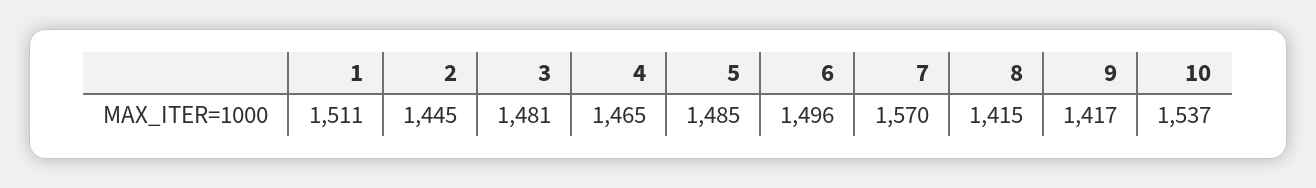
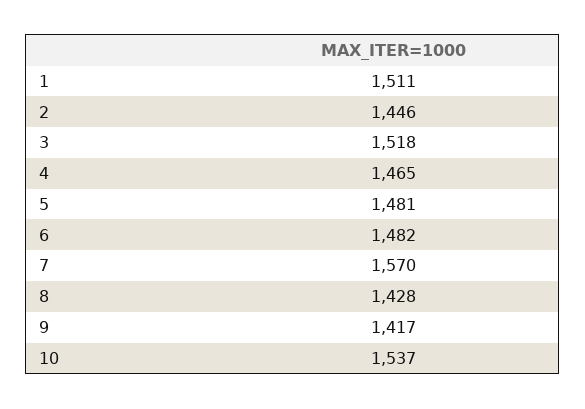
2: 1445 -> 1446
3: 1481 -> 1518
5: 1485 -> 1481
6: 1496 -> 1482
8: 1415 -> 1428

